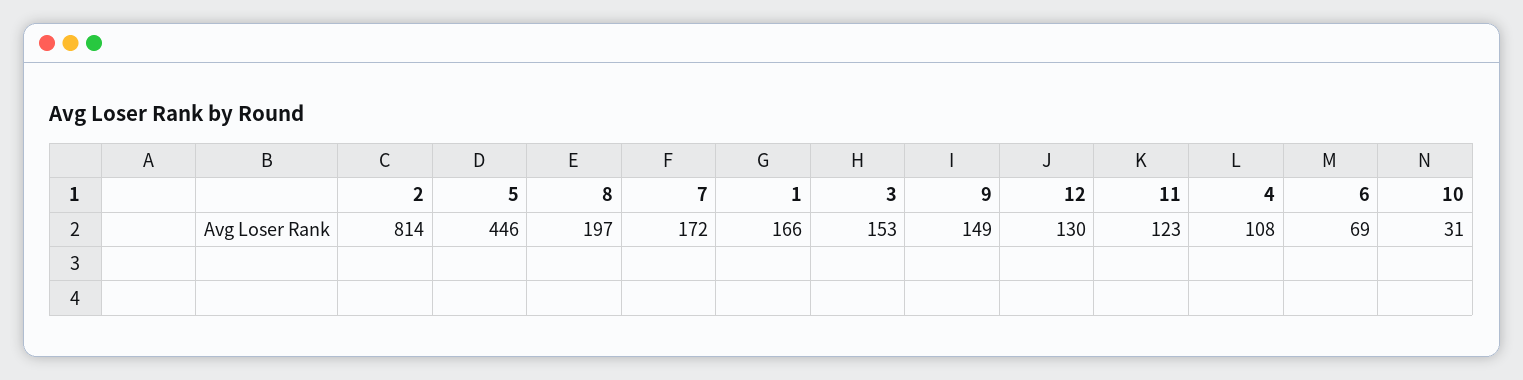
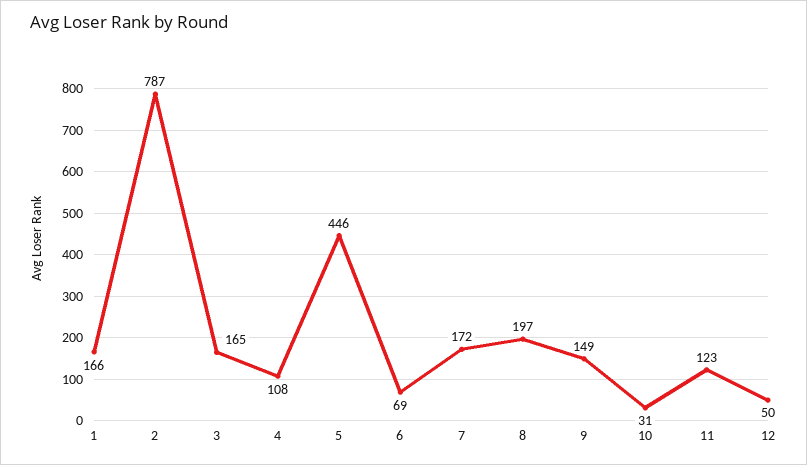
2: 814 -> 787
3: 153 -> 165
12: 130 -> 50

